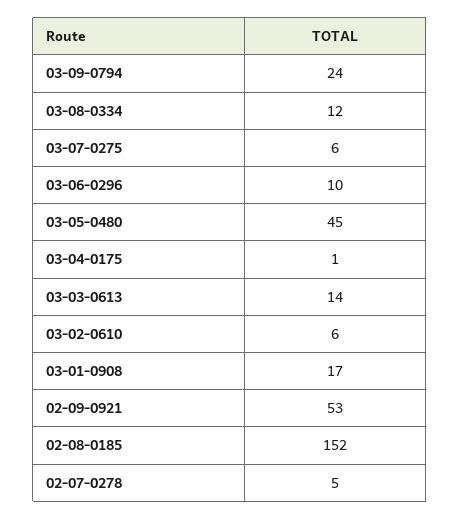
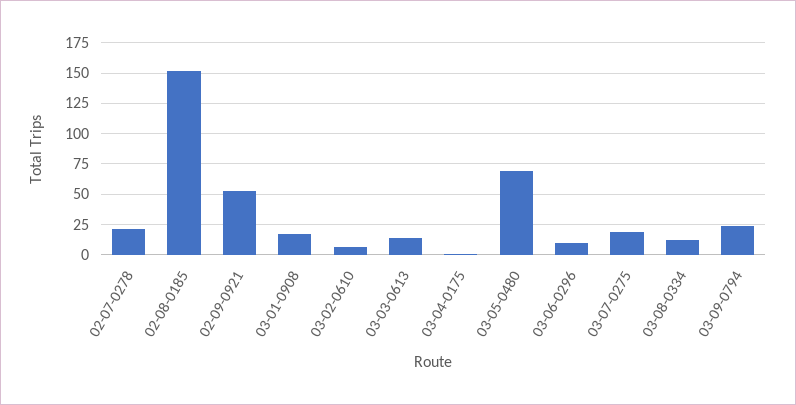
03-07-0275: 6 -> 20
03-05-0480: 45 -> 70
02-07-0278: 5 -> 20

